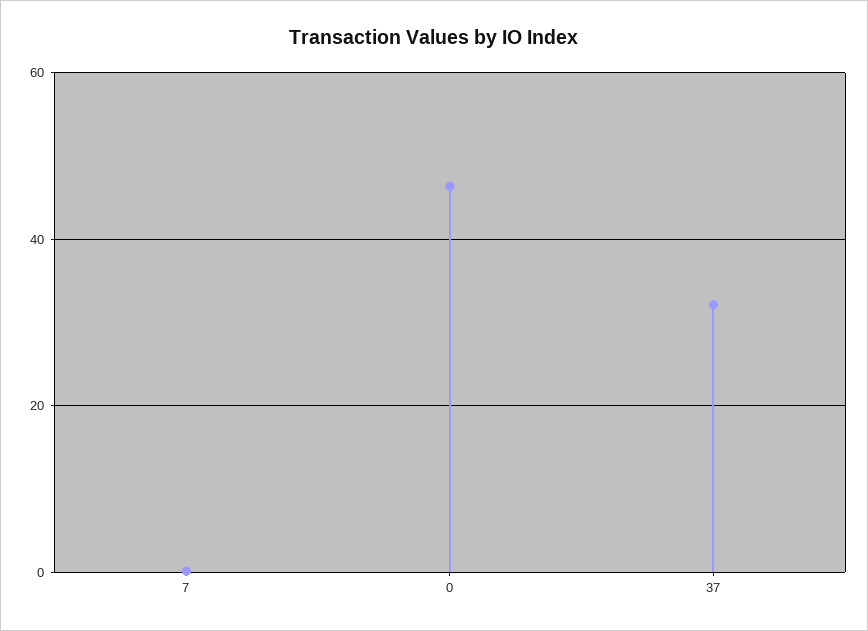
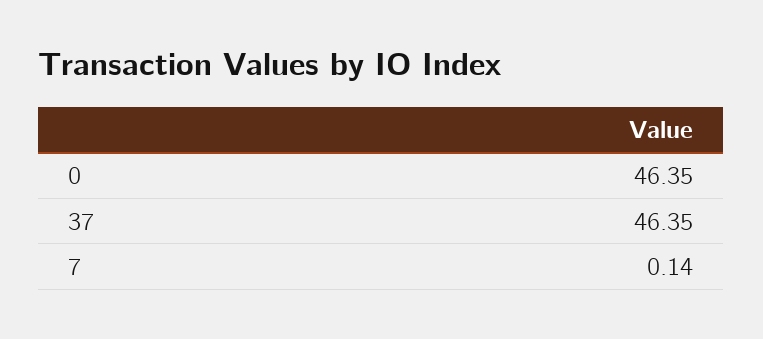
37: 32 -> 46.35

